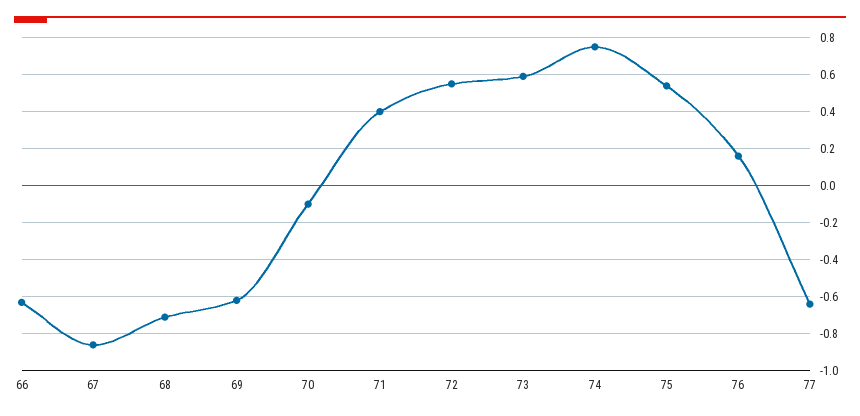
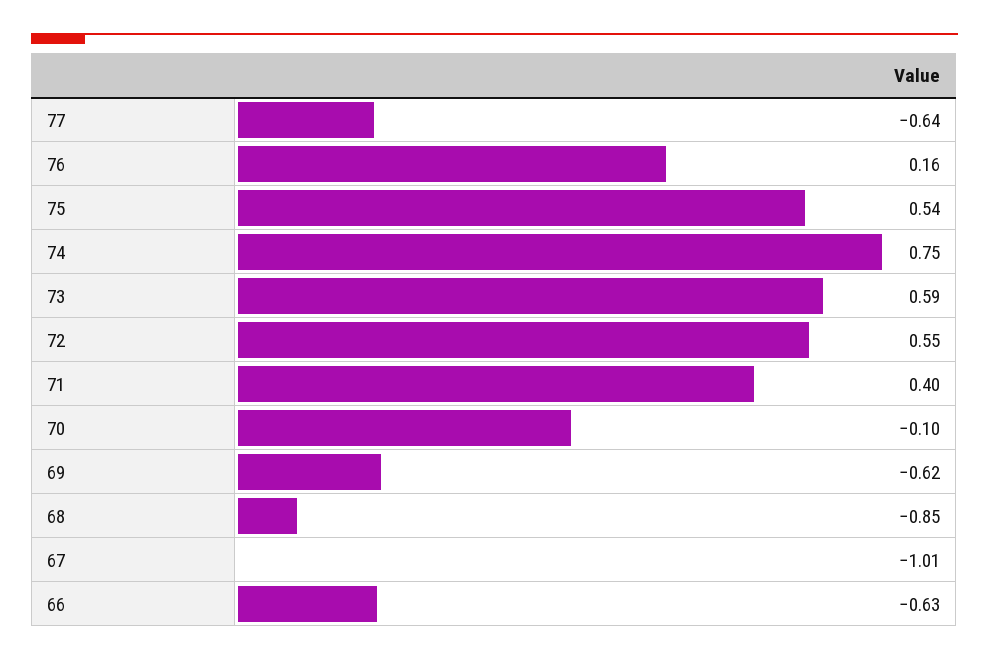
67: -0.85 -> -1.01
68: -0.7 -> -0.85

